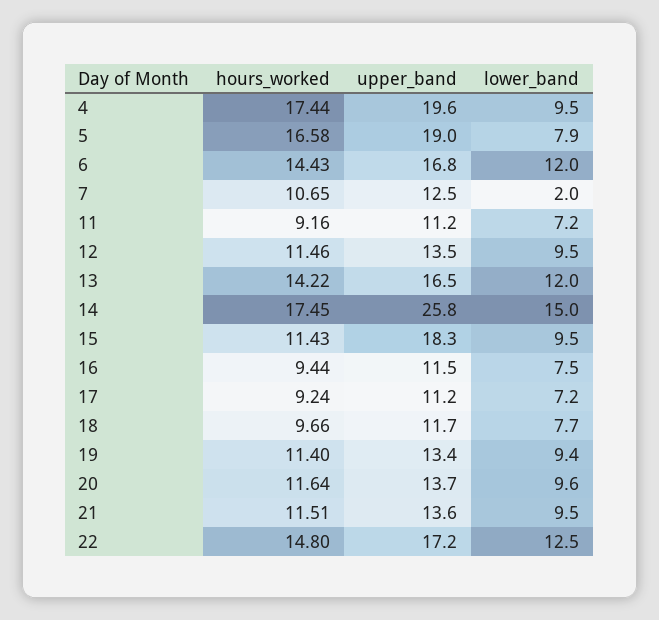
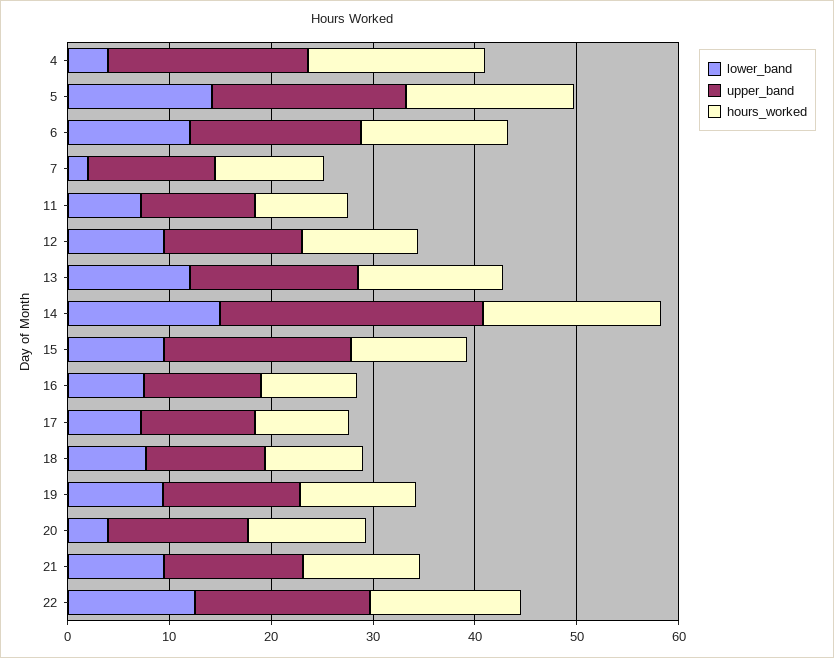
lower_band, 4: 9.5 -> 4
lower_band, 5: 7.9 -> 14
lower_band, 20: 9.6 -> 4

